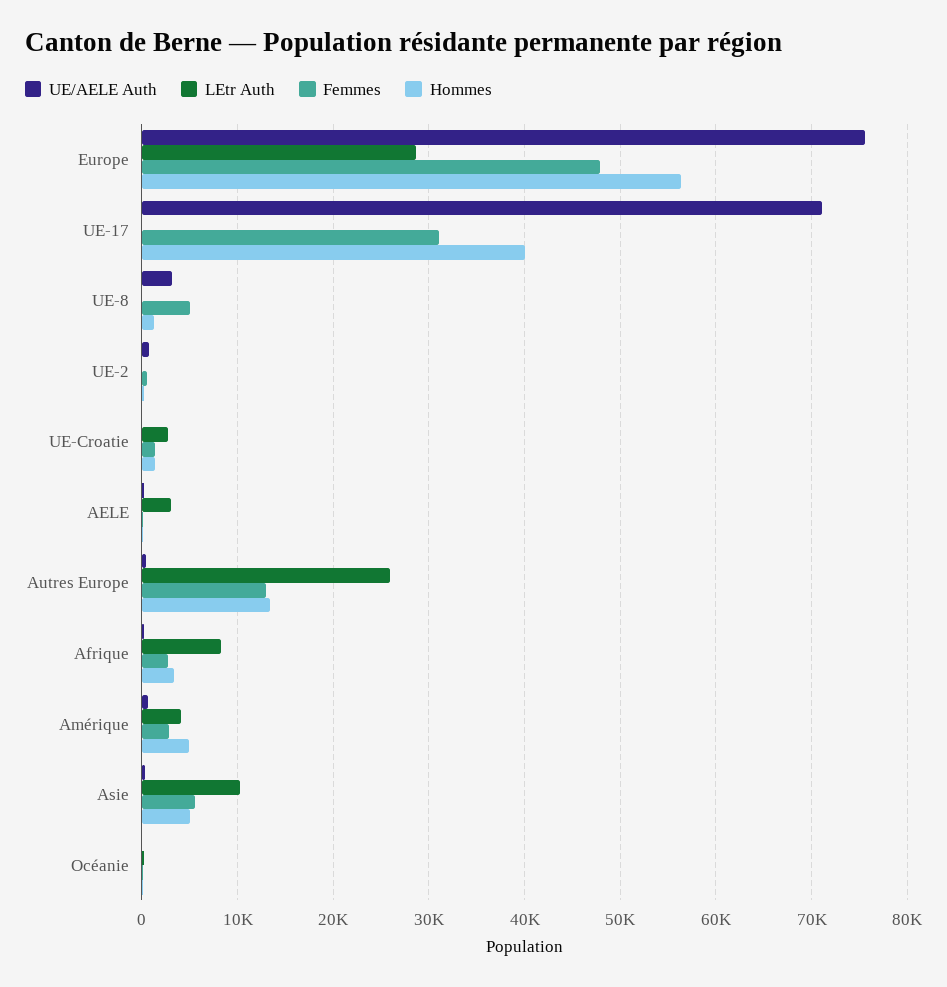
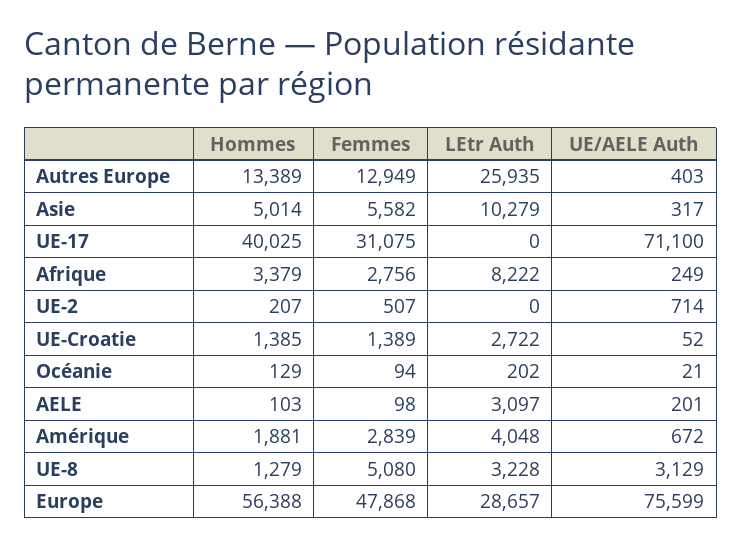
LEtr Auth, UE-8: 0 -> 3228
Hommes, Amérique: 5000 -> 1881

